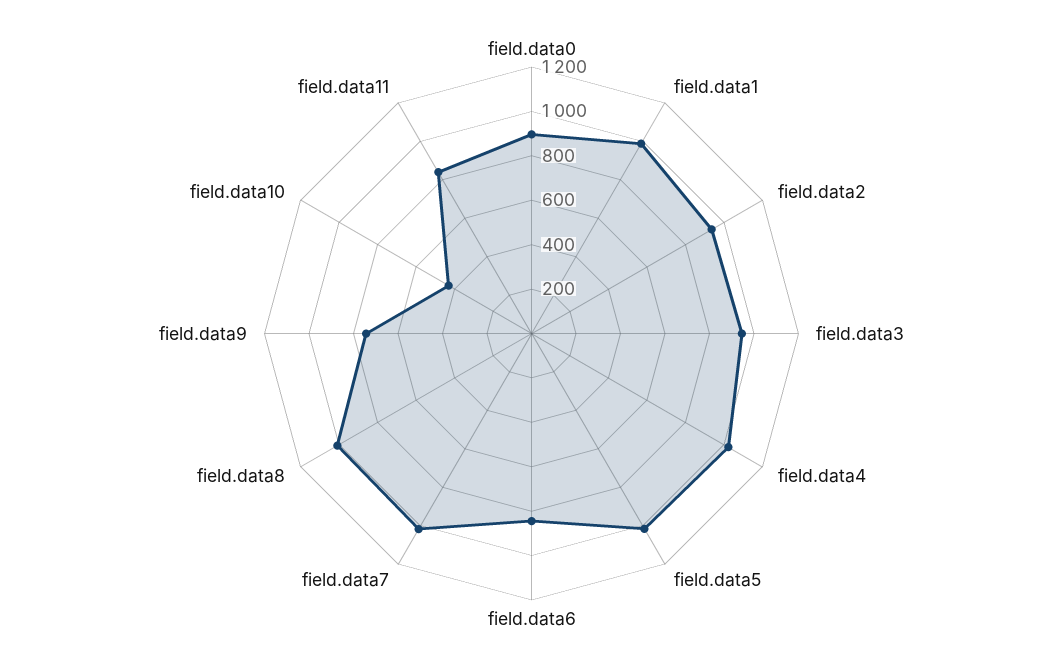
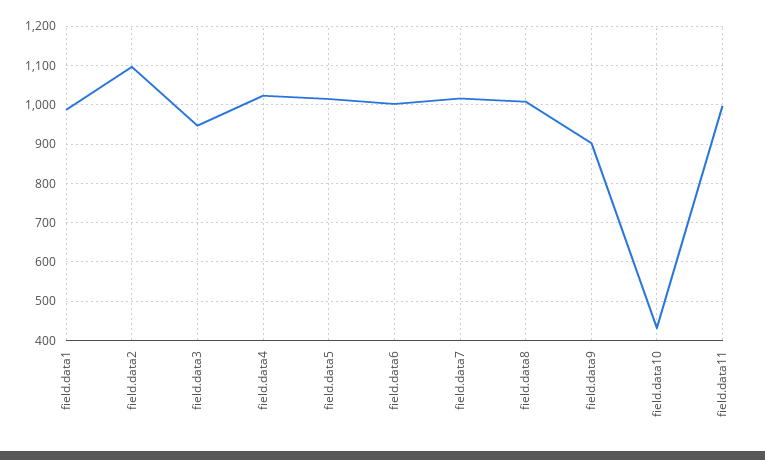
field.data0: 900 -> none
field.data2: 950 -> 1100
field.data6: 850 -> 1000
field.data9: 750 -> 900
field.data11: 850 -> 1000

